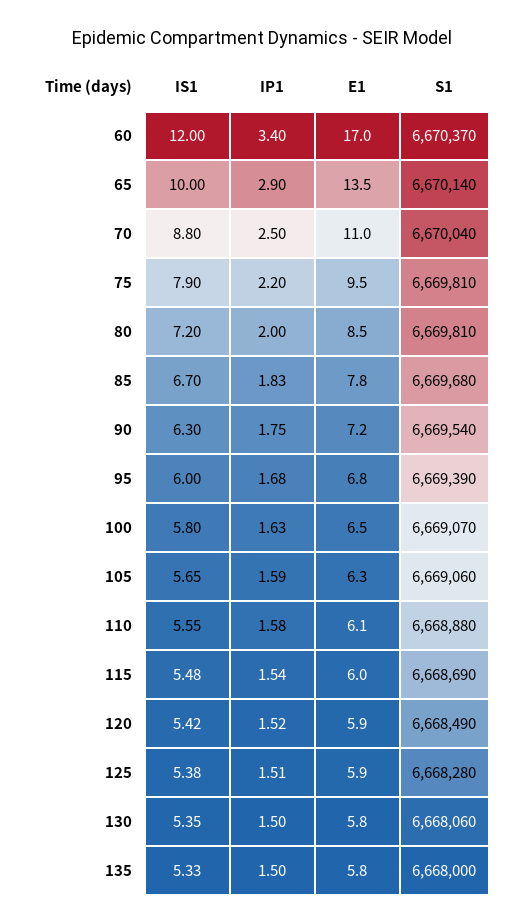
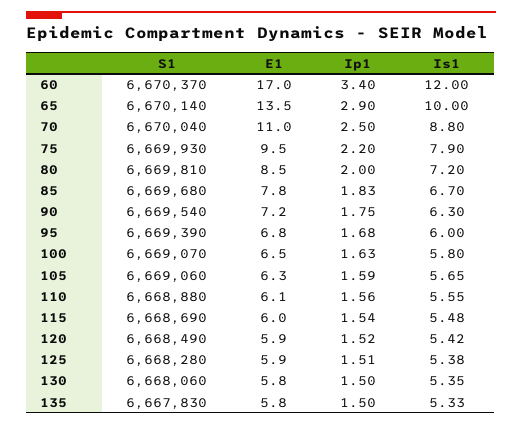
S1, 75: 6669810 -> 6669930
IP1, 110: 1.58 -> 1.56
S1, 135: 6668000 -> 6667830

